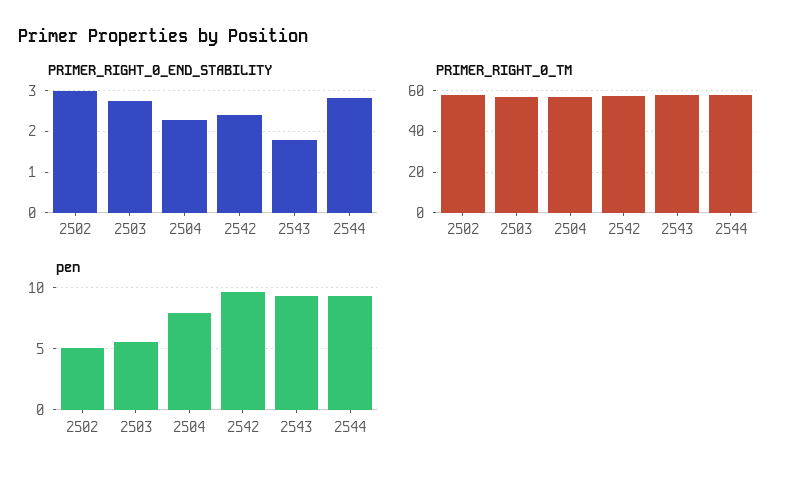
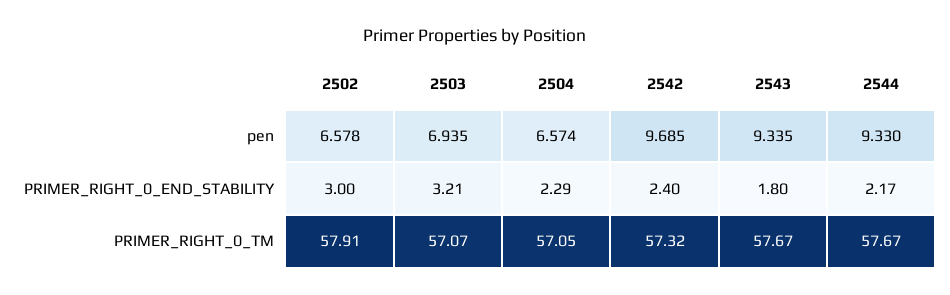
PRIMER_RIGHT_0_END_STABILITY, 2503: 2.8 -> 3.21
PRIMER_RIGHT_0_END_STABILITY, 2544: 2.8 -> 2.17
pen, 2502: 5 -> 6.578
pen, 2503: 5.5 -> 6.935
pen, 2504: 8 -> 6.574

